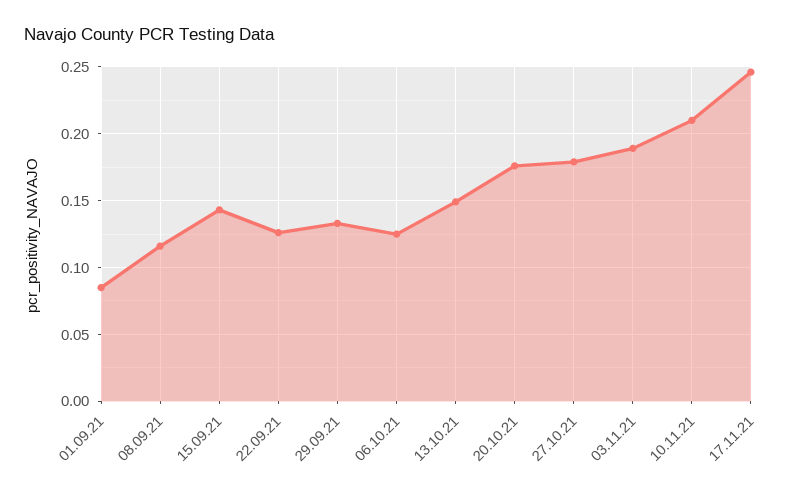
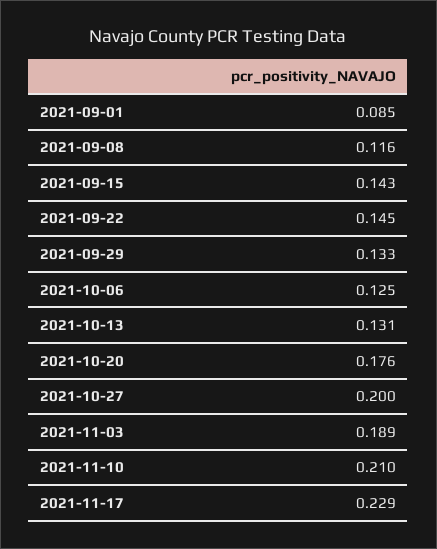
22.09.21: 0.125 -> 0.145
13.10.21: 0.15 -> 0.131
27.10.21: 0.18 -> 0.2
17.11.21: 0.245 -> 0.229

